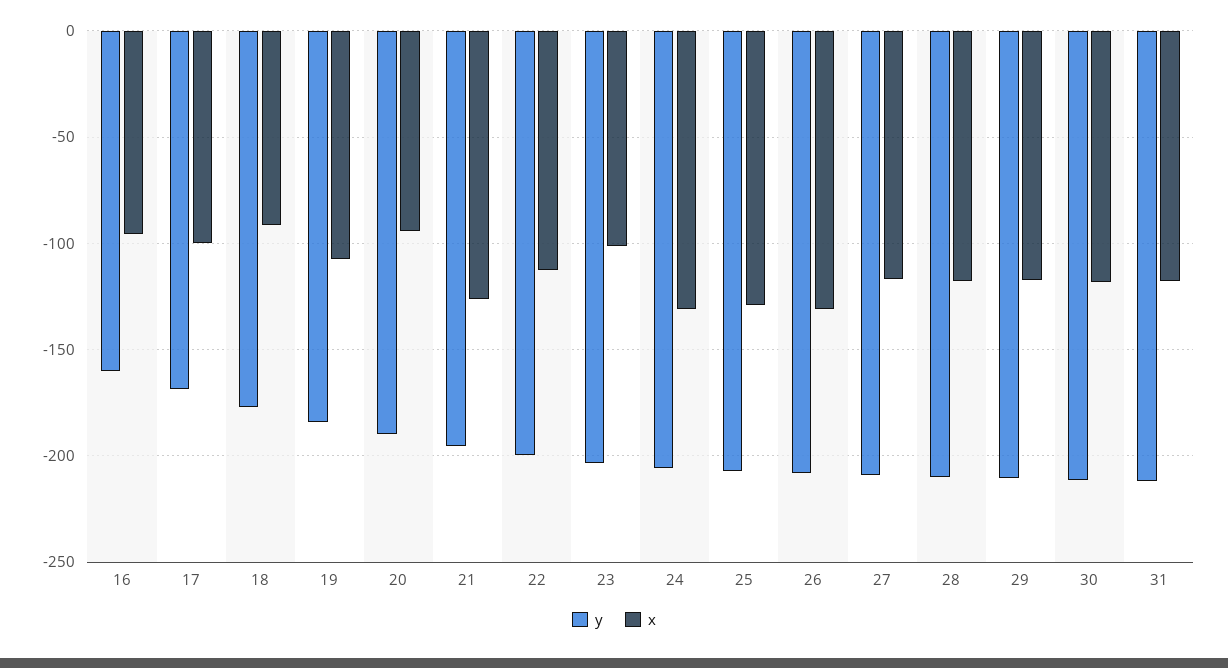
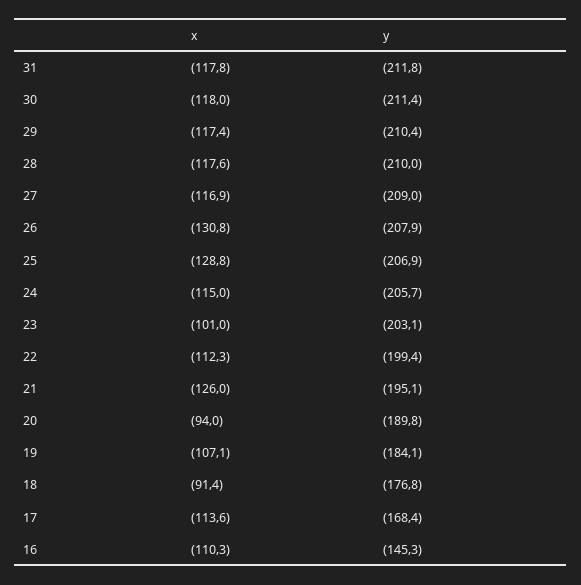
y, 16: -160 -> -145.3
x, 16: -95 -> -110.3
x, 17: -100 -> -113.6
x, 24: -130 -> -115

